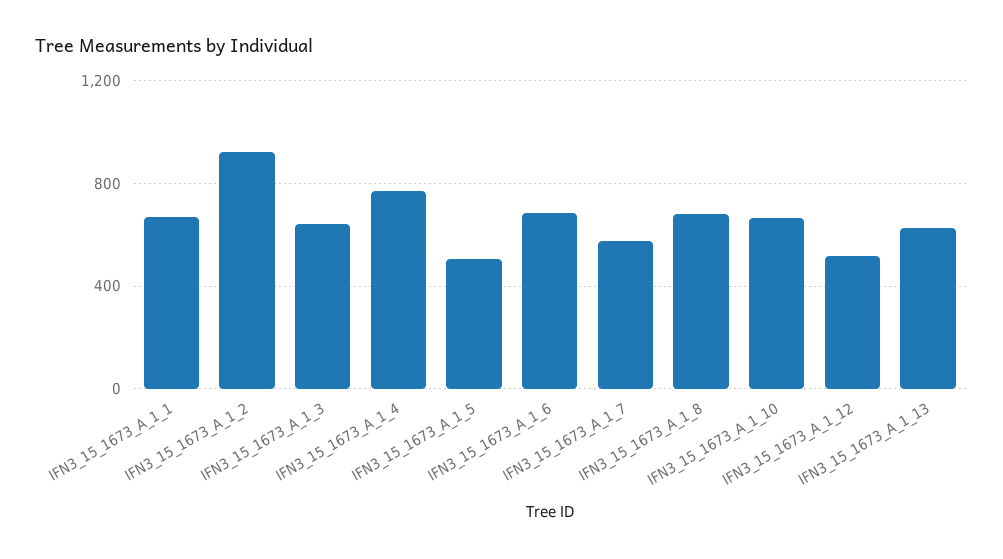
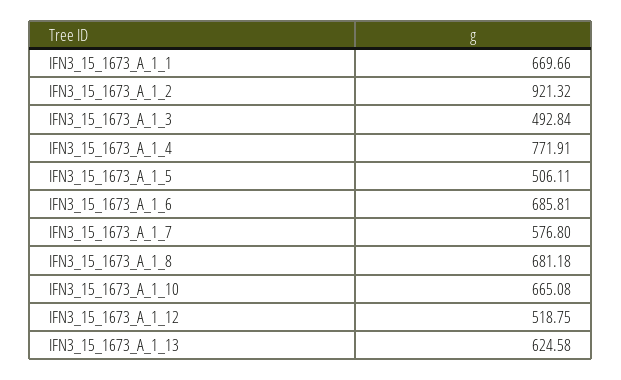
IFN3_15_1673_A_1_3: 650 -> 492.84

